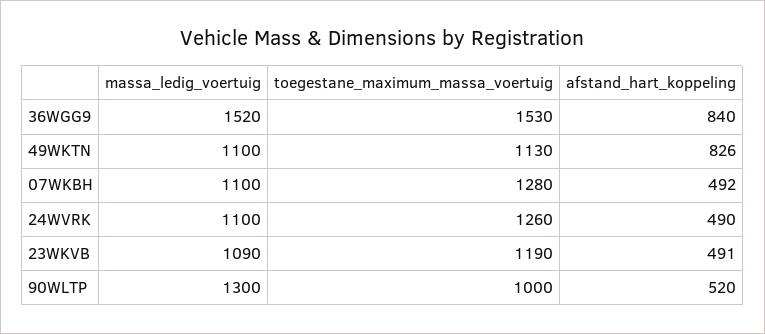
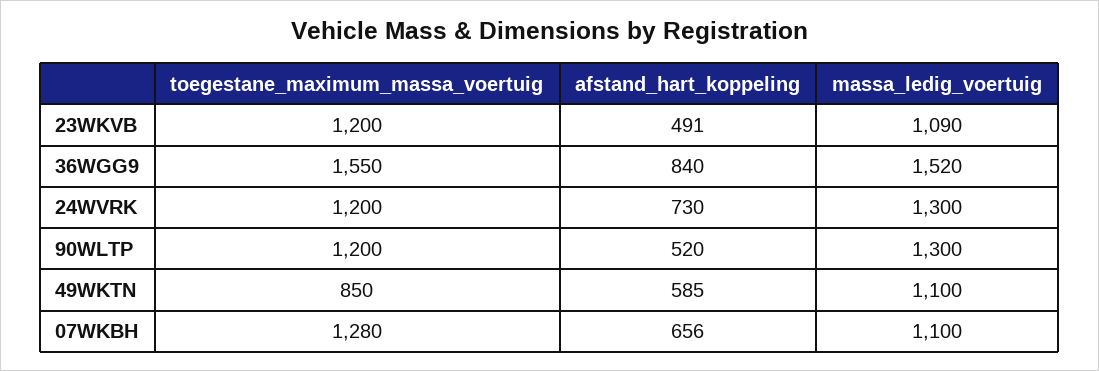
toegestane_maximum_massa_voertuig, 36WGG9: 1530 -> 1550
toegestane_maximum_massa_voertuig, 49WKTN: 1130 -> 850
afstand_hart_koppeling, 49WKTN: 826 -> 585
afstand_hart_koppeling, 07WKBH: 492 -> 656
massa_ledig_voertuig, 24WVRK: 1100 -> 1300
toegestane_maximum_massa_voertuig, 24WVRK: 1260 -> 1200
afstand_hart_koppeling, 24WVRK: 490 -> 730
toegestane_maximum_massa_voertuig, 23WKVB: 1190 -> 1200
toegestane_maximum_massa_voertuig, 90WLTP: 1000 -> 1200

